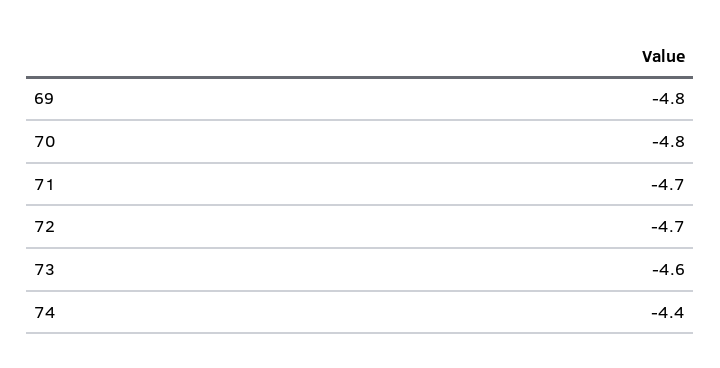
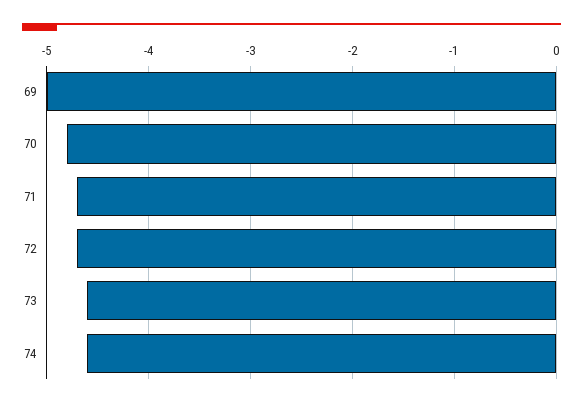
69: -4.8 -> -5
74: -4.4 -> -4.6

